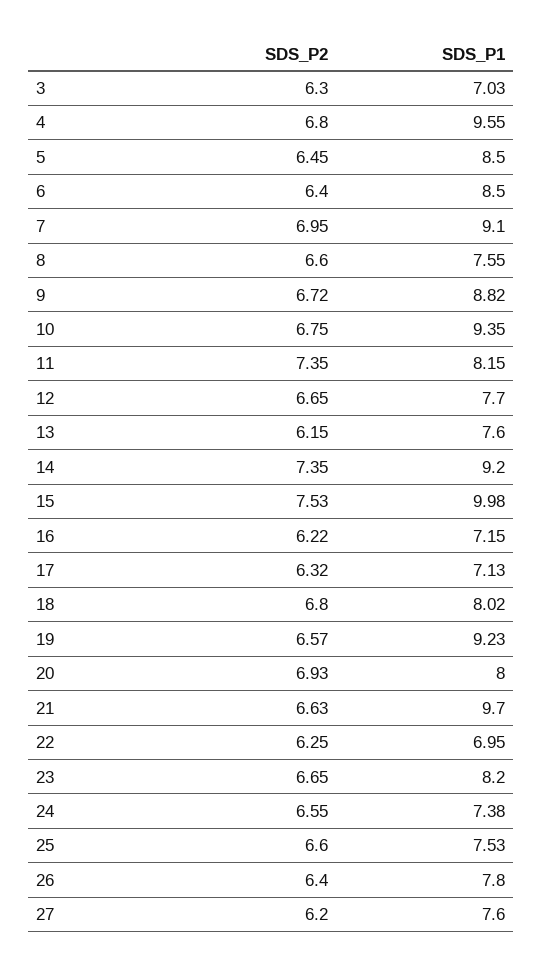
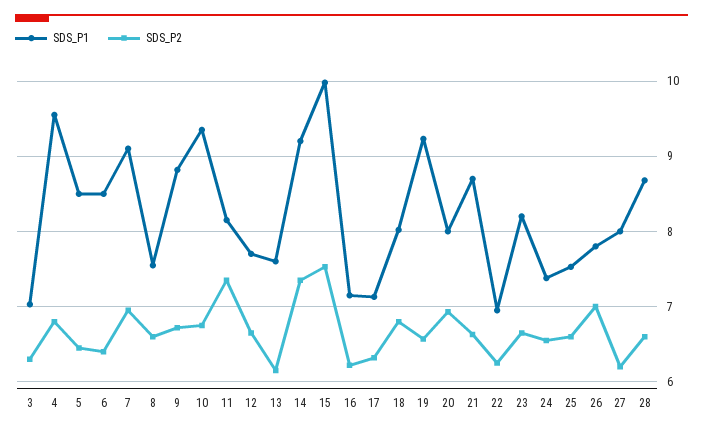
SDS_P1, 21: 9.7 -> 8.7
SDS_P2, 26: 6.4 -> 7
SDS_P1, 27: 7.6 -> 8
SDS_P1, 28: none -> 8.7
SDS_P2, 28: none -> 6.6

